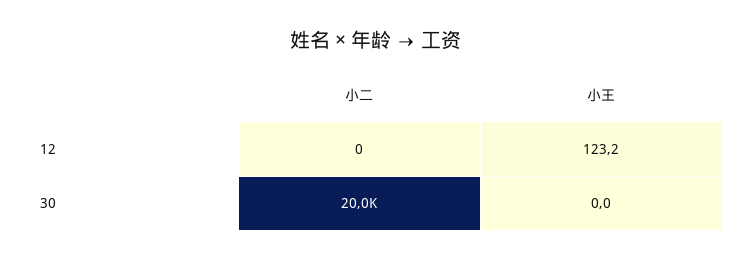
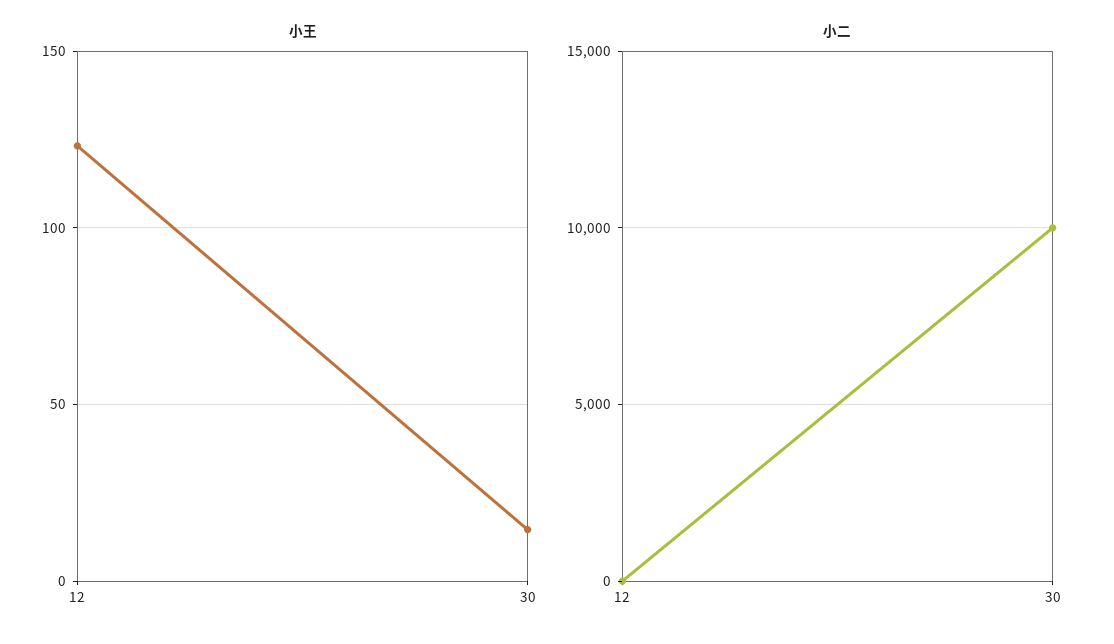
小二, 30: 20000 -> 10000
小王, 30: 0 -> 15

